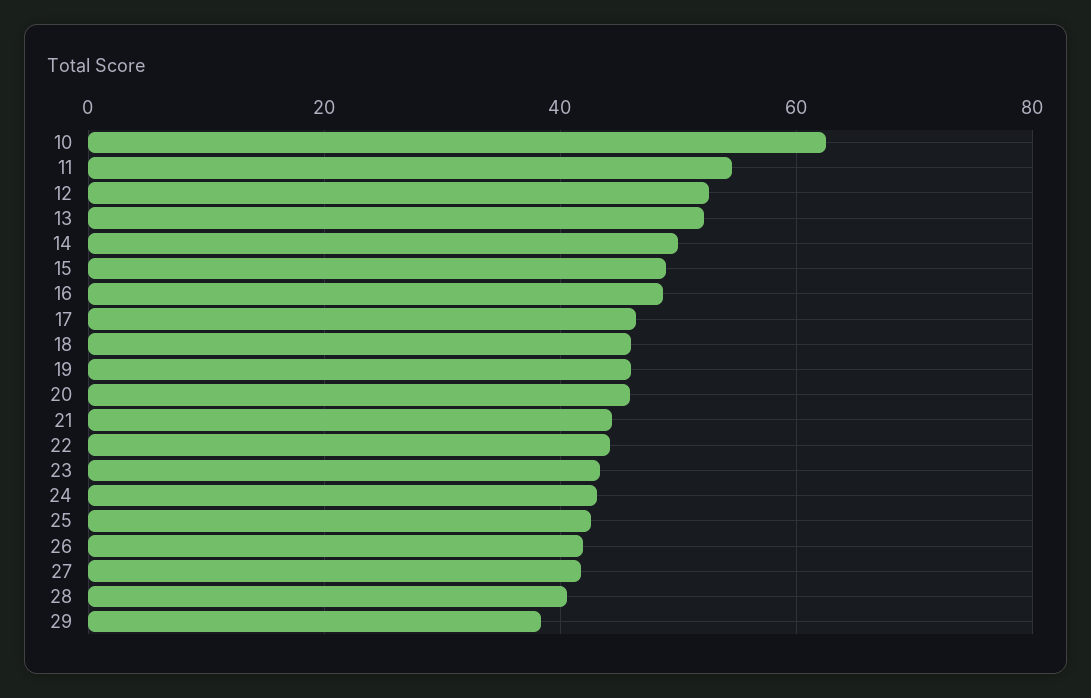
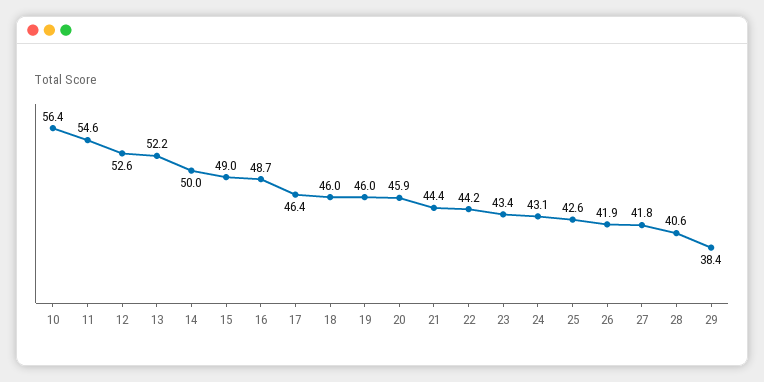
10: 62 -> 56.4

